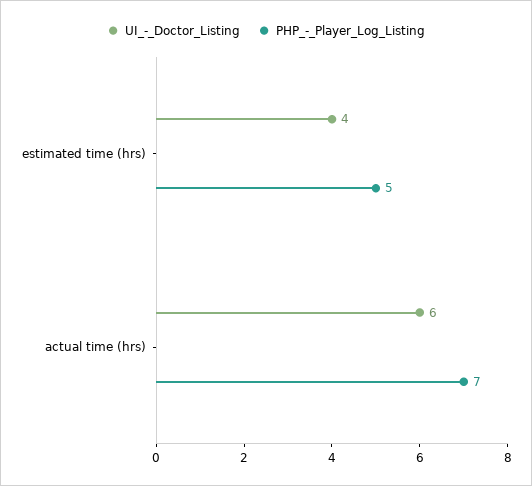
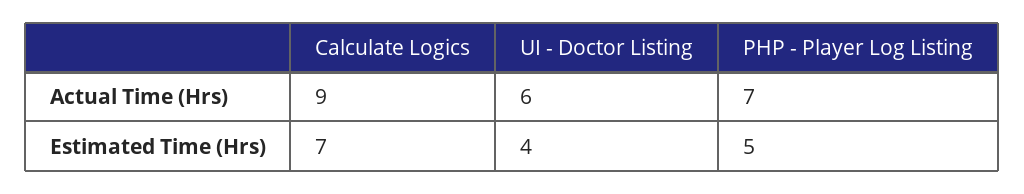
Calculate Logics, actual time (hrs): none -> 9
Calculate Logics, estimated time (hrs): none -> 7

